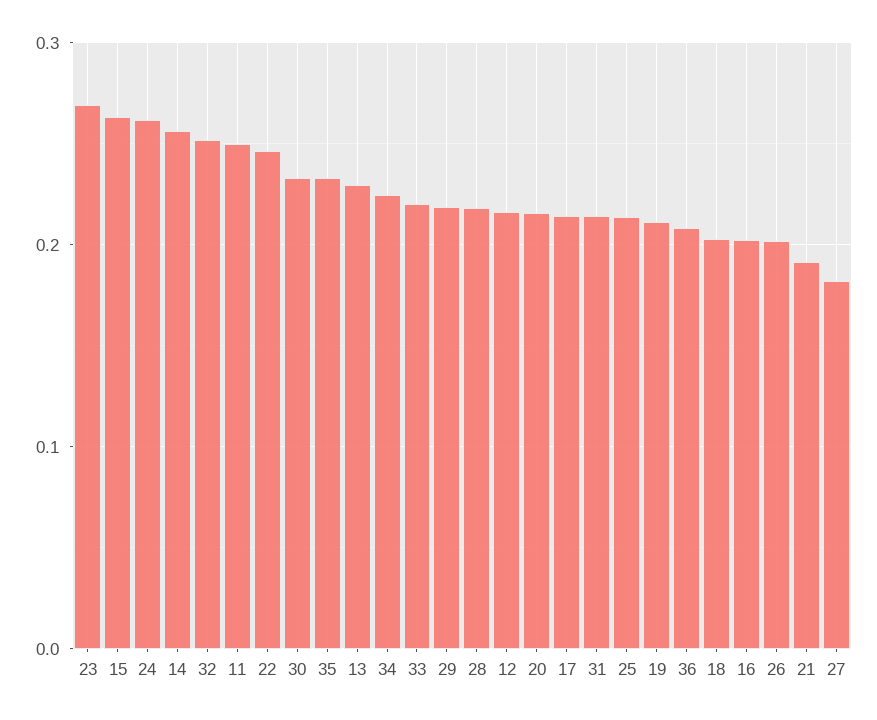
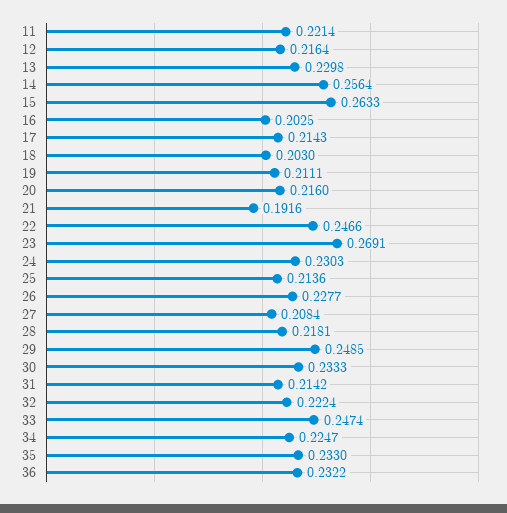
24: 0.26 -> 0.2303
32: 0.25 -> 0.2224
11: 0.25 -> 0.2214
33: 0.22 -> 0.2474
29: 0.22 -> 0.2485
36: 0.21 -> 0.2322
26: 0.2 -> 0.2277
27: 0.18 -> 0.2084

